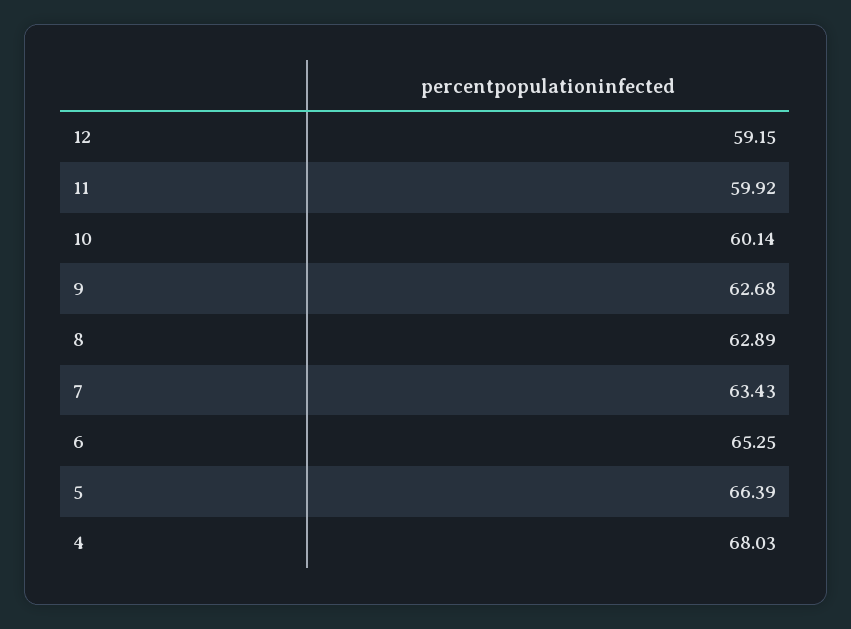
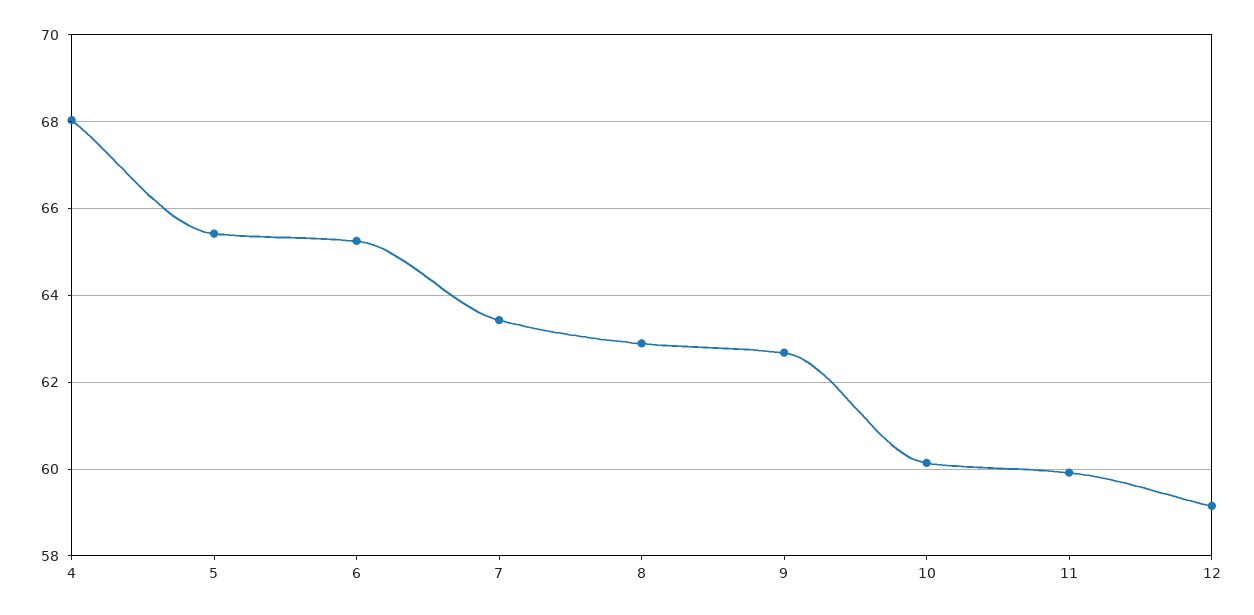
5: 66.39 -> 65.4

